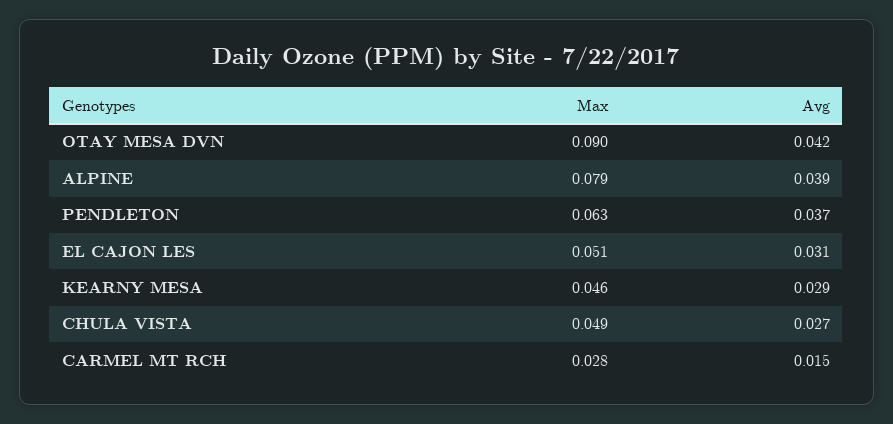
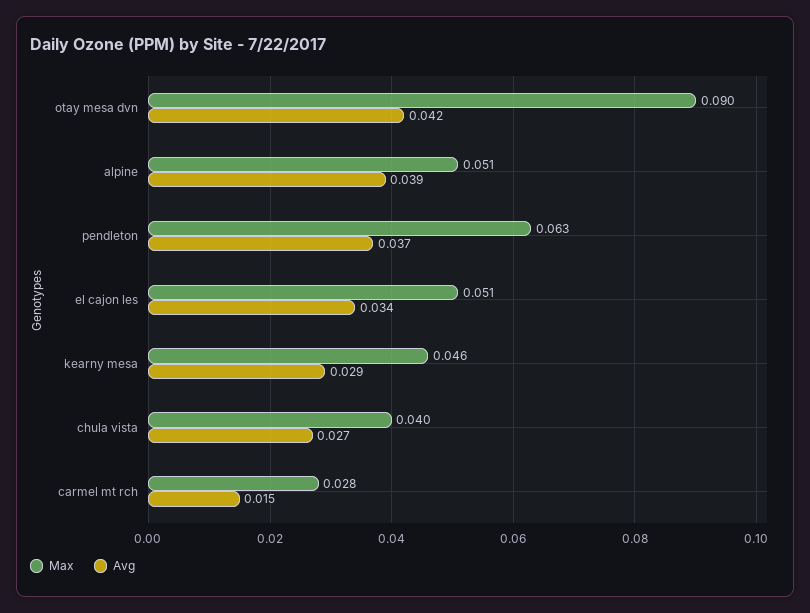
Max, ALPINE: 0.079 -> 0.051
Avg, EL CAJON LES: 0.031 -> 0.034
Max, CHULA VISTA: 0.049 -> 0.04

